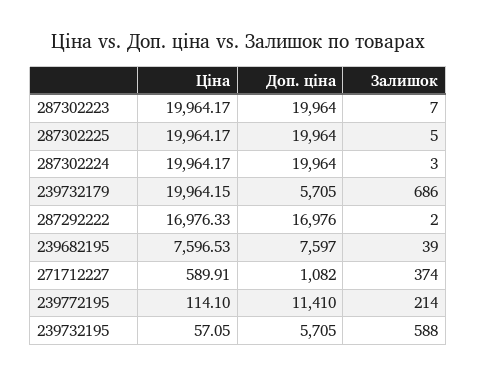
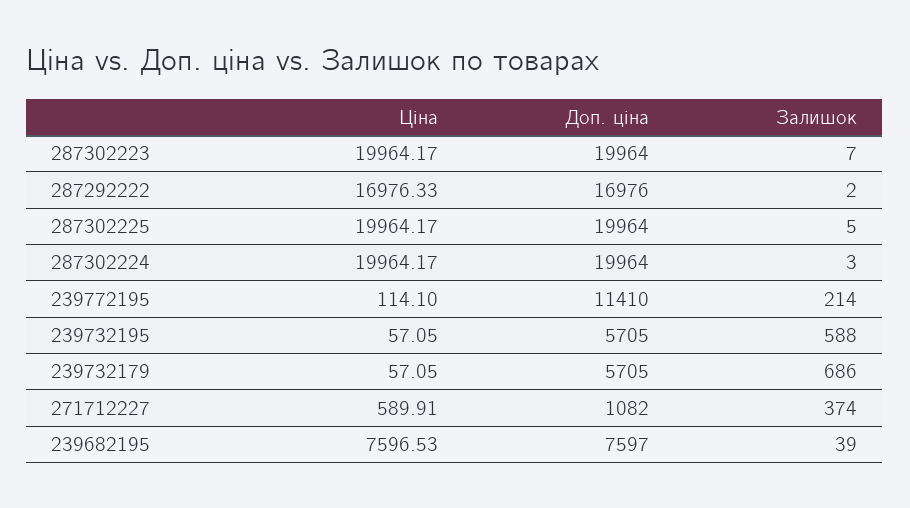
Ціна, 239732179: 19964.15 -> 57.05

